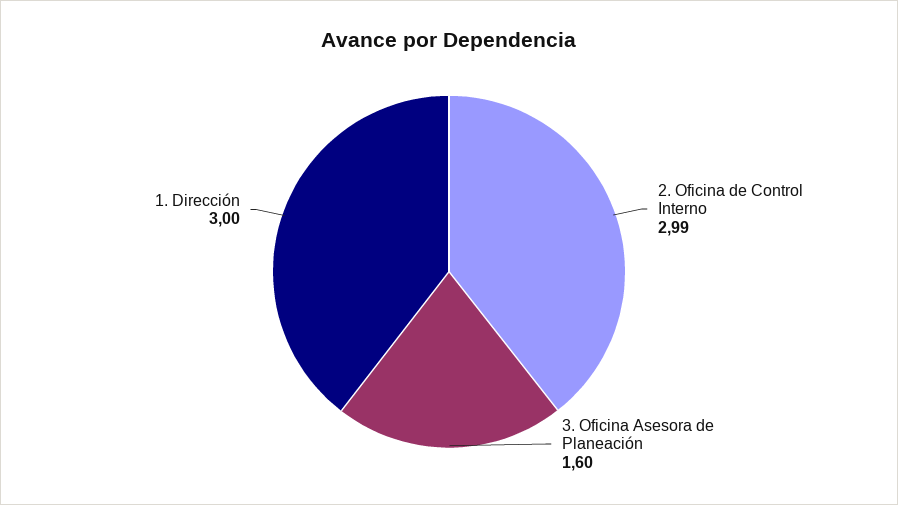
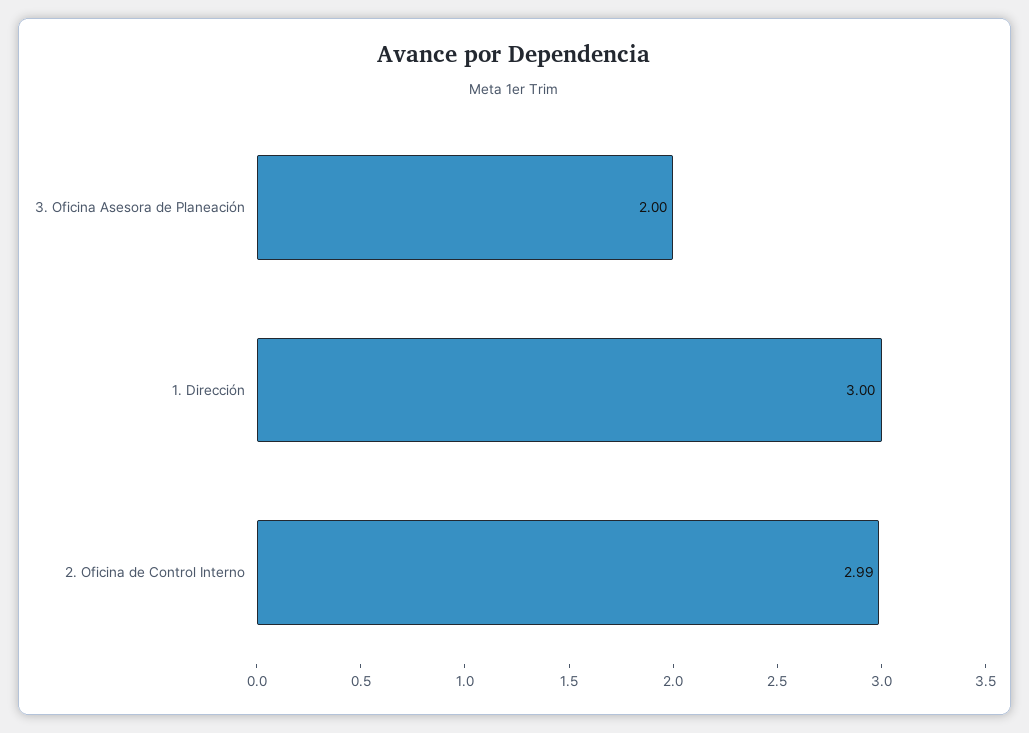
3. Oficina Asesora de Planeación: 1.6 -> 2

